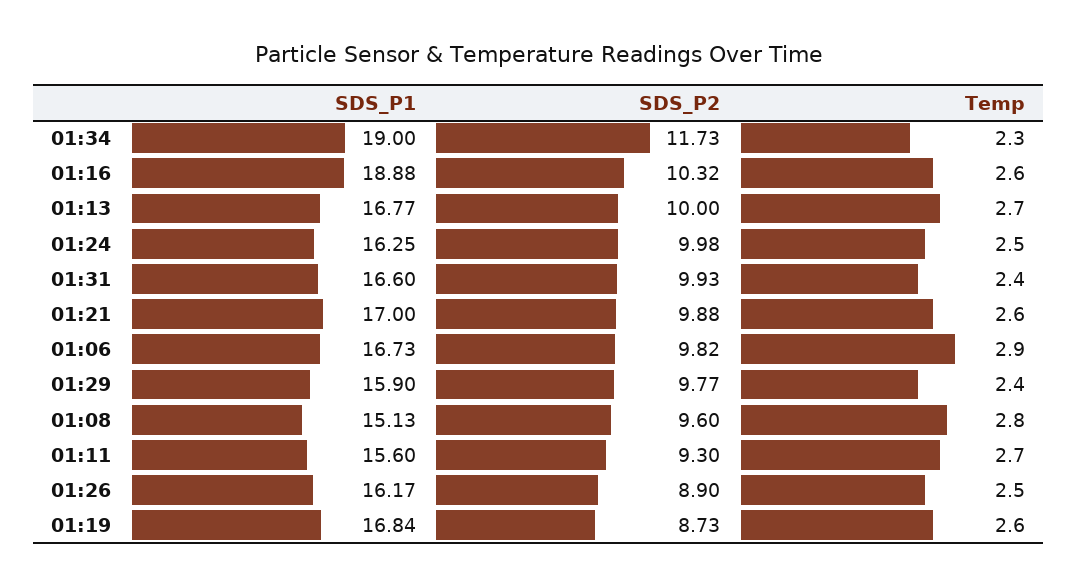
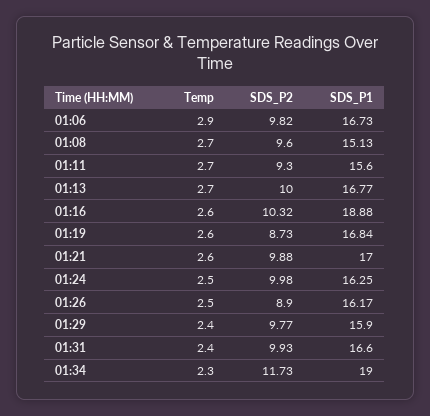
Temp, 01:08: 2.8 -> 2.7

